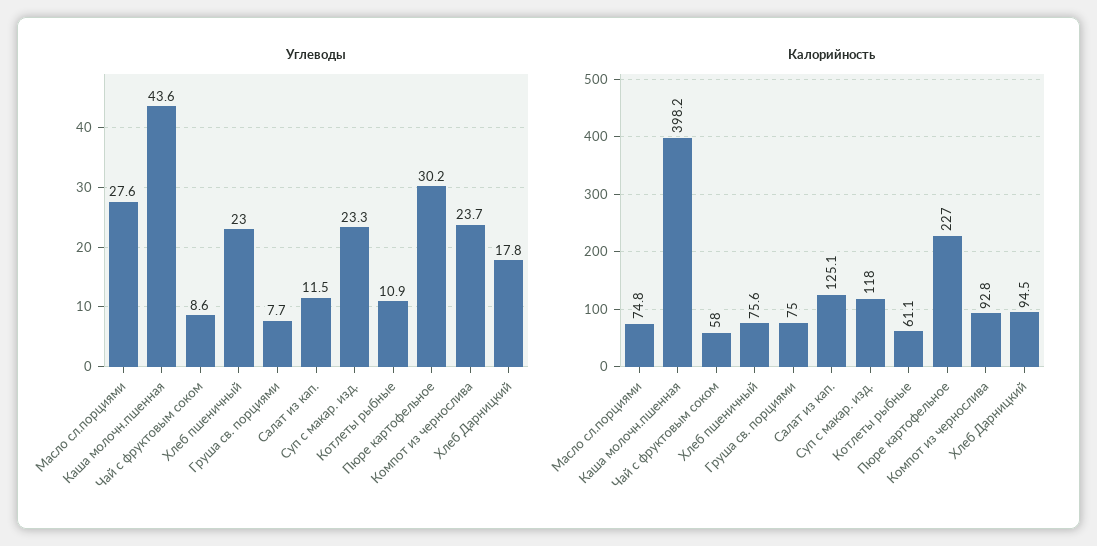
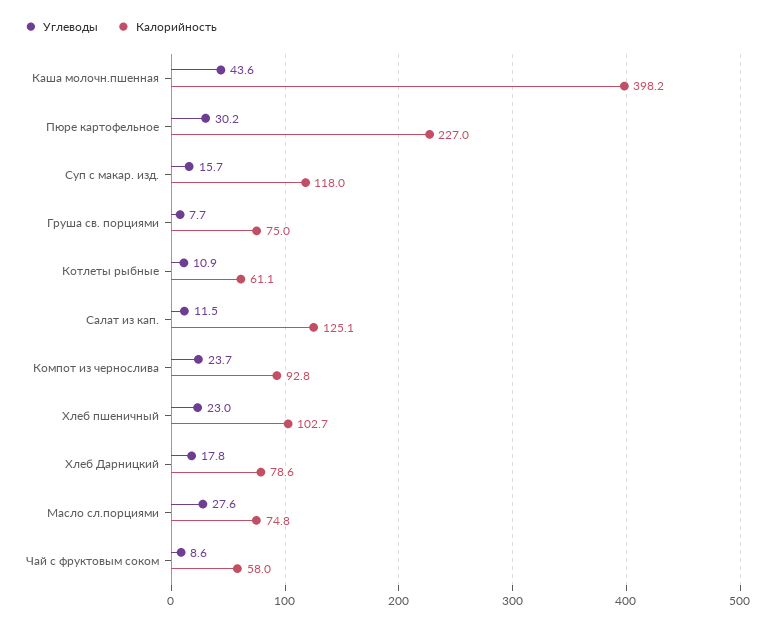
Углеводы, Суп с макар. изд.: 23.3 -> 15.7
Калорийность, Хлеб пшеничный: 75.6 -> 102.7
Калорийность, Хлеб Дарницкий: 94.5 -> 78.6

